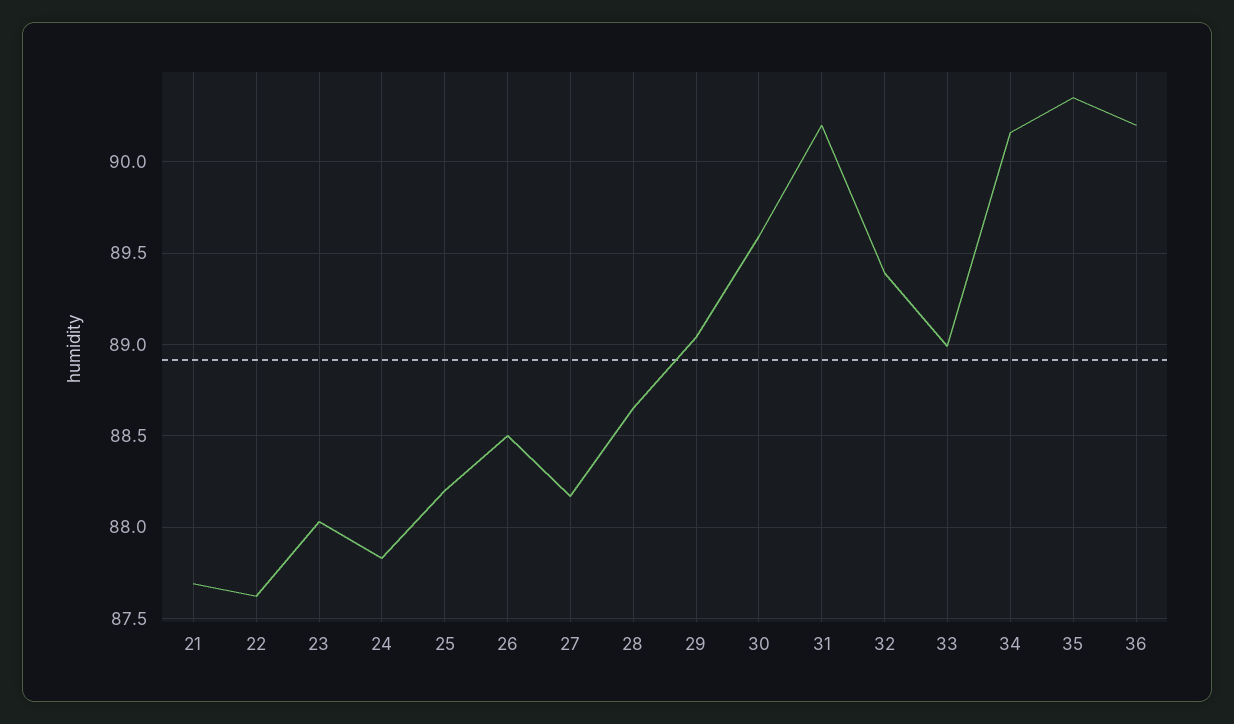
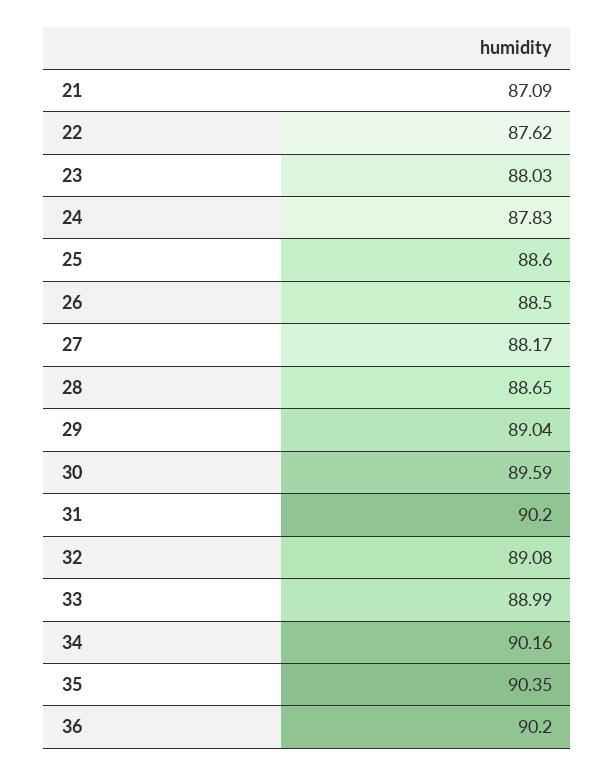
21: 87.7 -> 87.09
25: 88.2 -> 88.6
32: 89.4 -> 89.08

